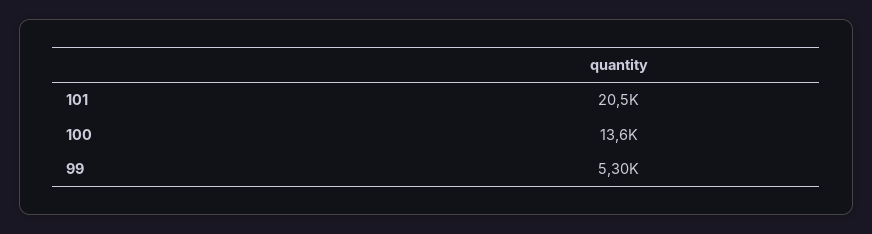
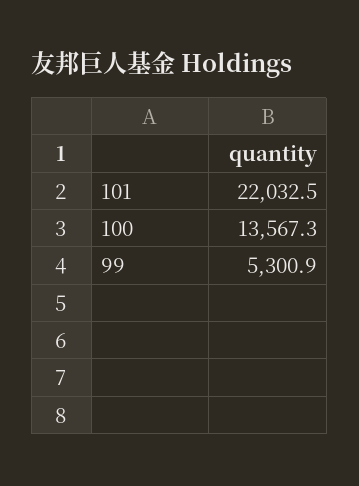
101: 20500 -> 22032.5

